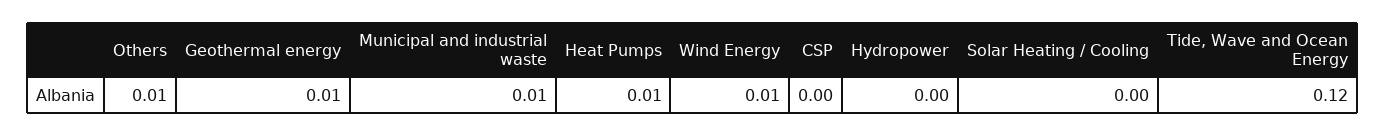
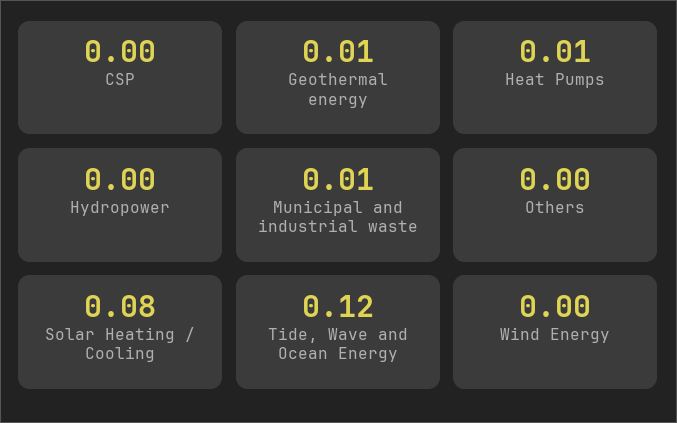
Others: 0.01 -> 0
Wind Energy: 0.01 -> 0
Solar Heating / Cooling: 0 -> 0.08

